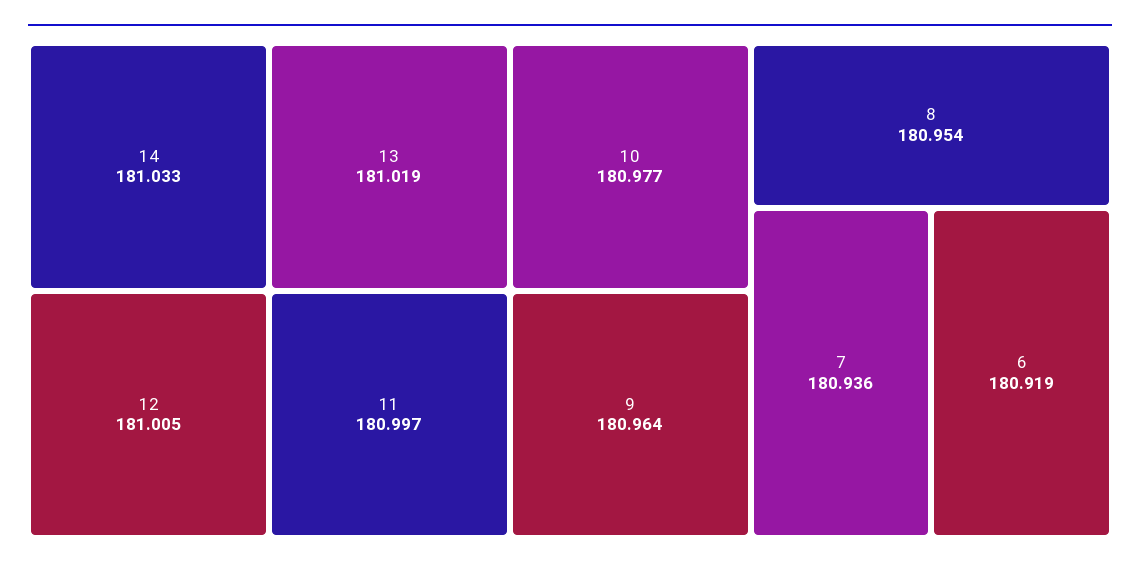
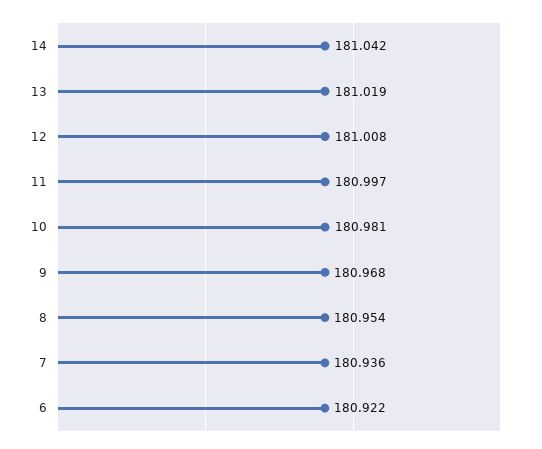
14: 181.033 -> 181.042
12: 181.005 -> 181.008
10: 180.977 -> 180.981
9: 180.964 -> 180.968
6: 180.919 -> 180.922

